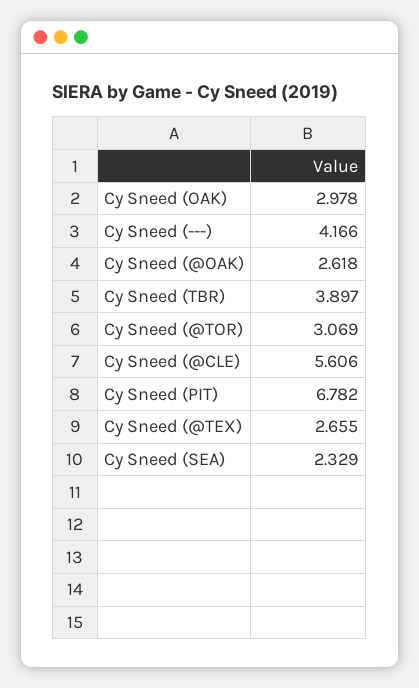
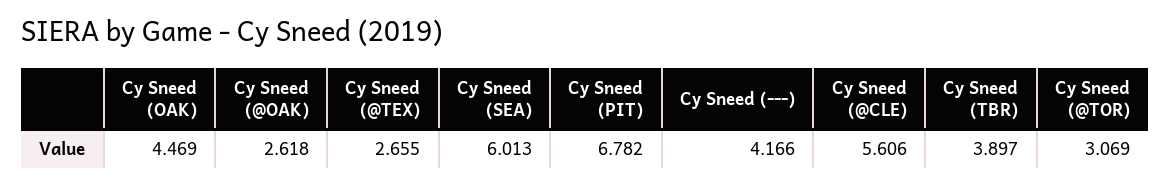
Cy Sneed (OAK): 2.978 -> 4.469
Cy Sneed (SEA): 2.329 -> 6.013

